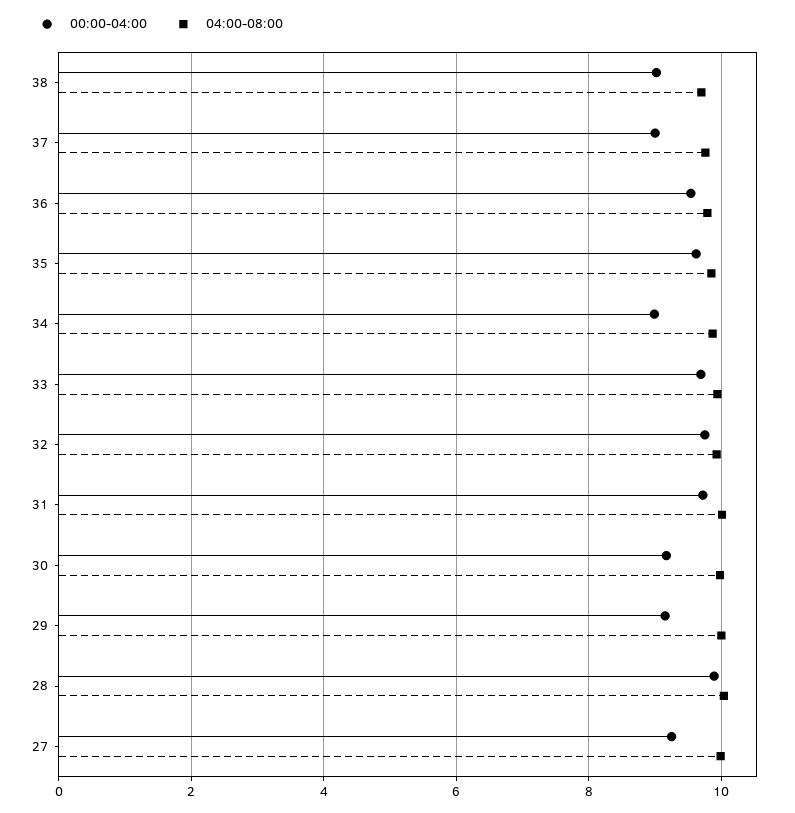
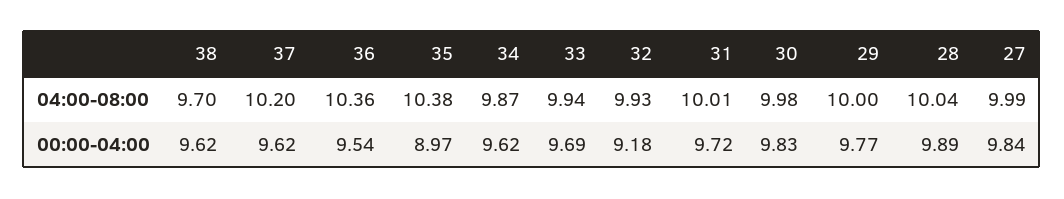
00:00-04:00, 38: 9 -> 9.62
00:00-04:00, 37: 9 -> 9.62
04:00-08:00, 37: 9.8 -> 10.2
04:00-08:00, 36: 9.8 -> 10.36
00:00-04:00, 35: 9.6 -> 8.97
04:00-08:00, 35: 9.8 -> 10.38
00:00-04:00, 34: 9 -> 9.62
00:00-04:00, 32: 9.8 -> 9.18
00:00-04:00, 30: 9.2 -> 9.83
00:00-04:00, 29: 9.2 -> 9.77
00:00-04:00, 27: 9.2 -> 9.84

